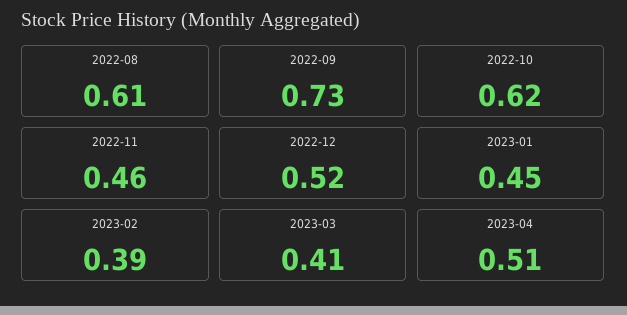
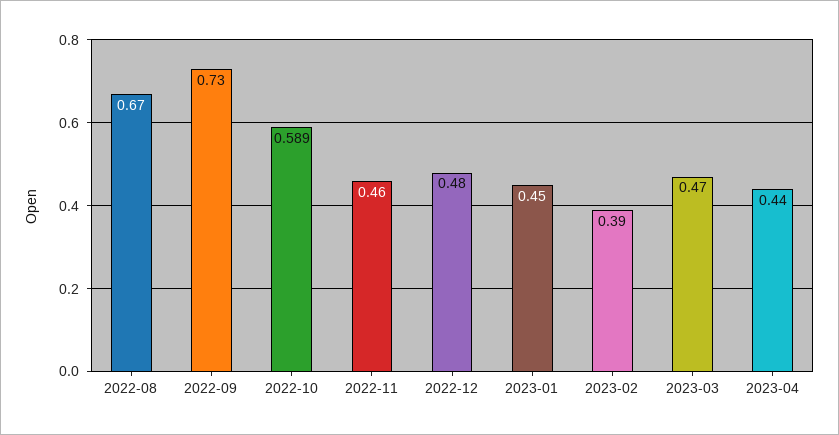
2022-08: 0.61 -> 0.67
2022-10: 0.62 -> 0.589
2022-12: 0.52 -> 0.48
2023-03: 0.41 -> 0.47
2023-04: 0.51 -> 0.44

